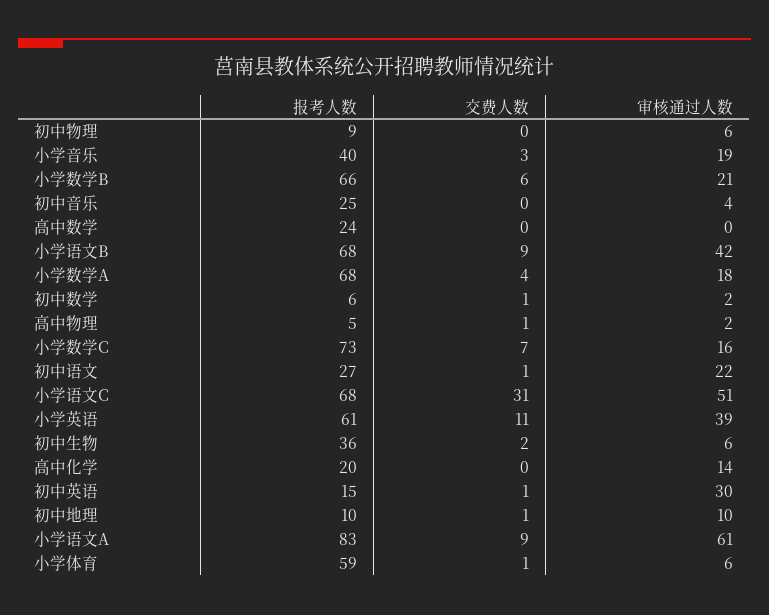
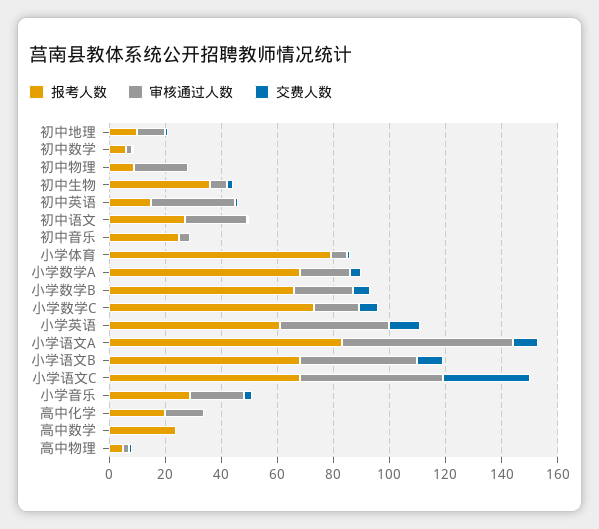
审核通过人数, 初中物理: 6 -> 20
报考人数, 小学音乐: 40 -> 30
报考人数, 小学体育: 59 -> 80

